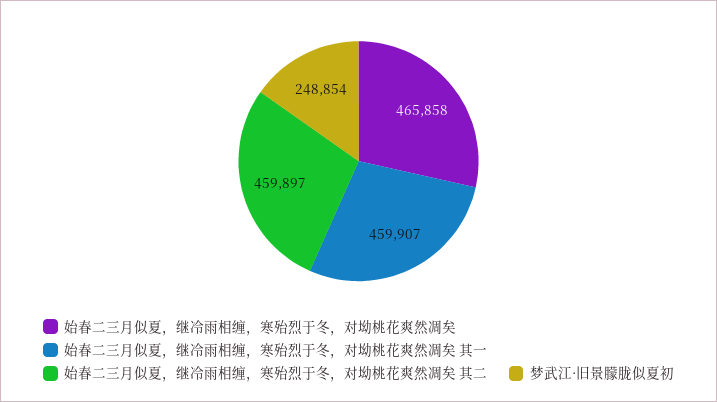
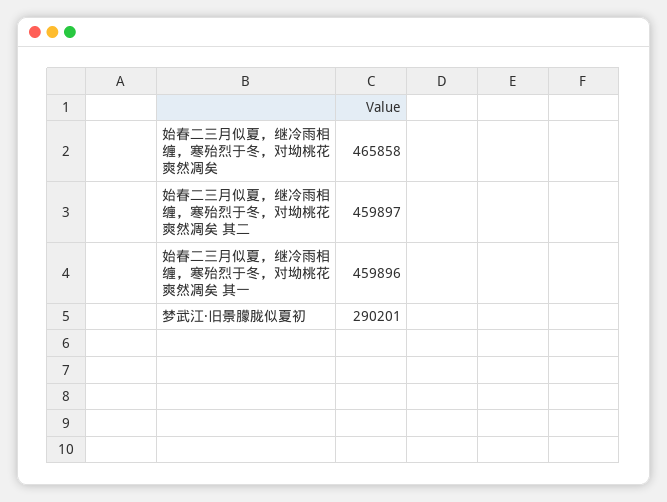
始春二三月似夏，继冷雨相缠，寒殆烈于冬，对坳桃花爽然凋矣 其一: 459907 -> 459896
梦武江·旧景朦胧似夏初: 248854 -> 290201

